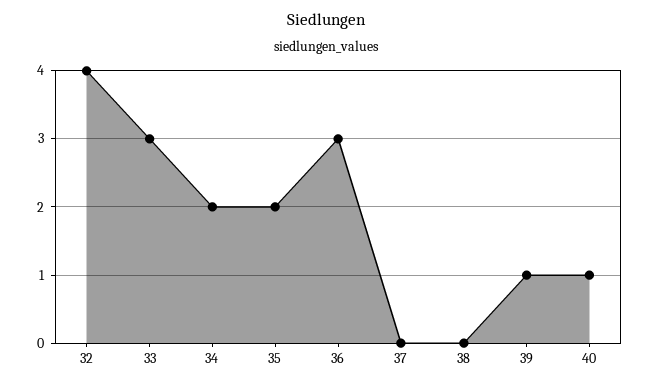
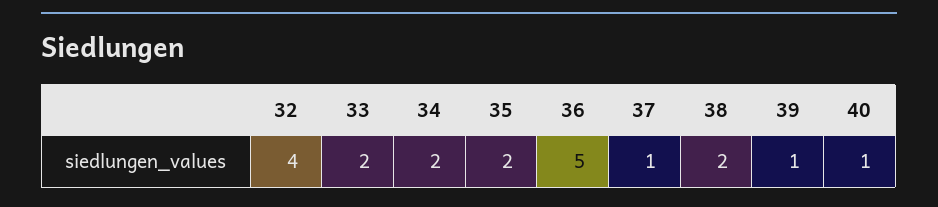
33: 3 -> 2
36: 3 -> 5
37: 0 -> 1
38: 0 -> 2

